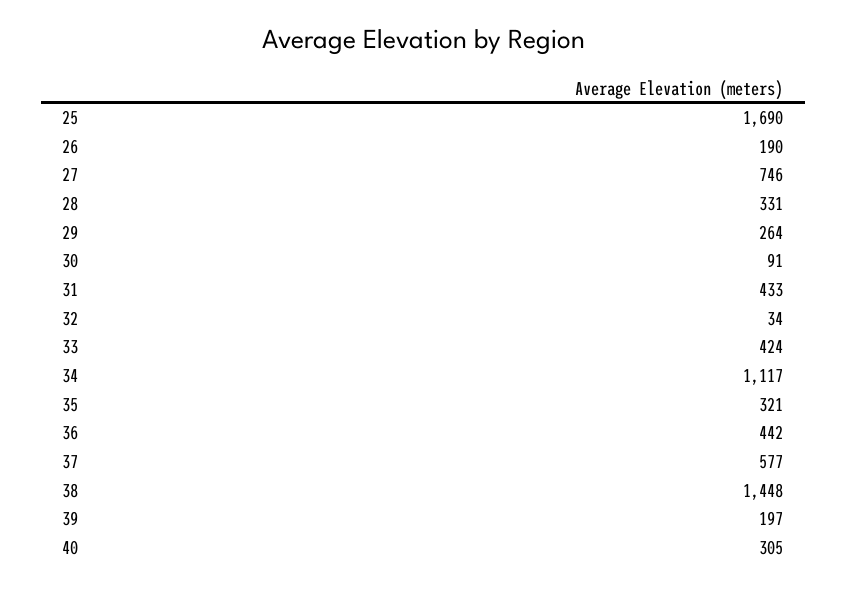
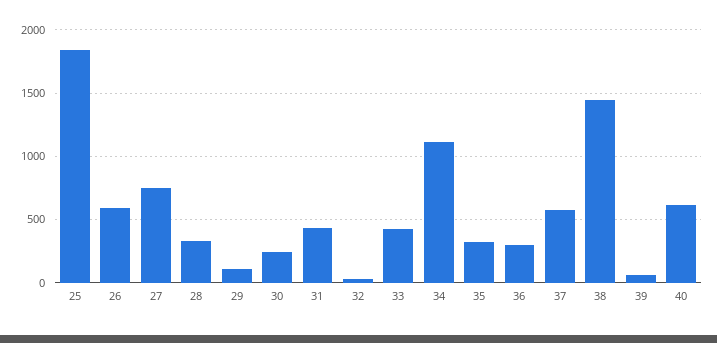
25: 1690 -> 1850
26: 190 -> 600
29: 264 -> 100
30: 91 -> 250
36: 442 -> 300
39: 197 -> 50
40: 305 -> 600

